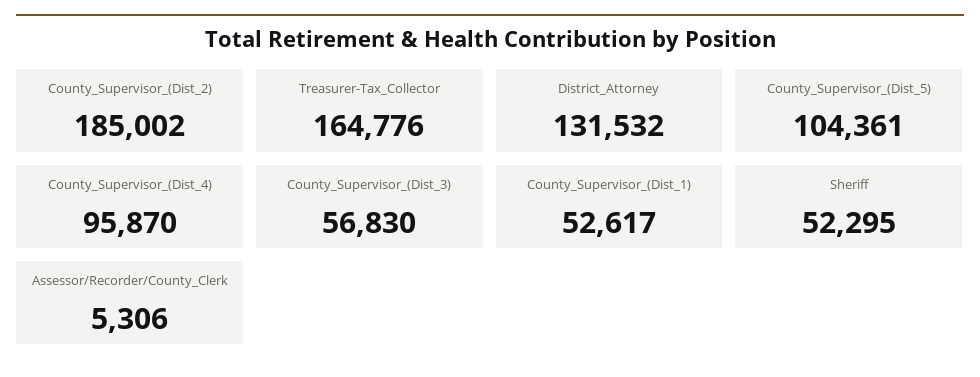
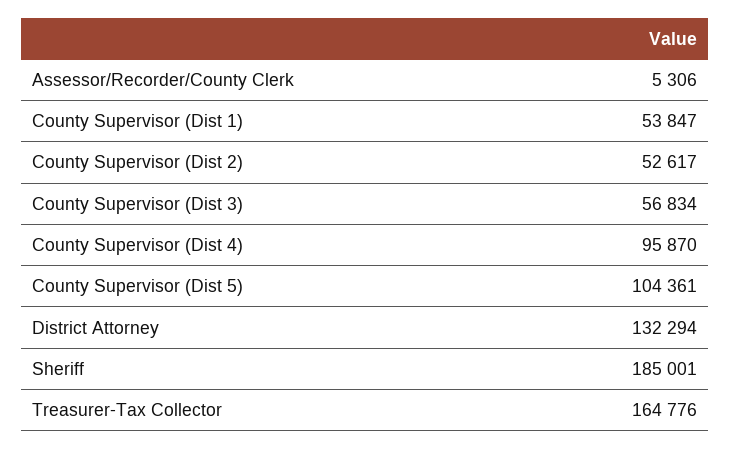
County_Supervisor_(Dist_2): 185002 -> 52617
District_Attorney: 131532 -> 132294
County_Supervisor_(Dist_3): 56830 -> 56834
County_Supervisor_(Dist_1): 52617 -> 53847
Sheriff: 52295 -> 185001

